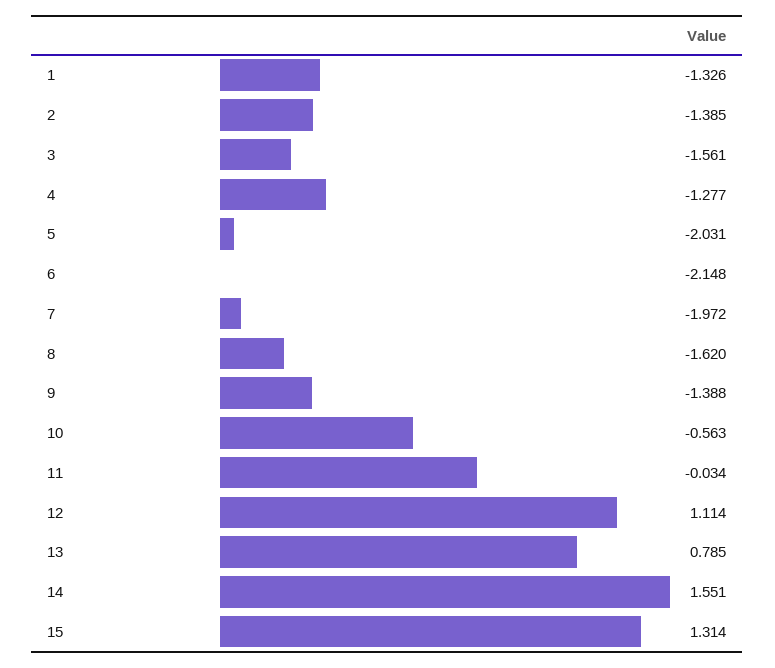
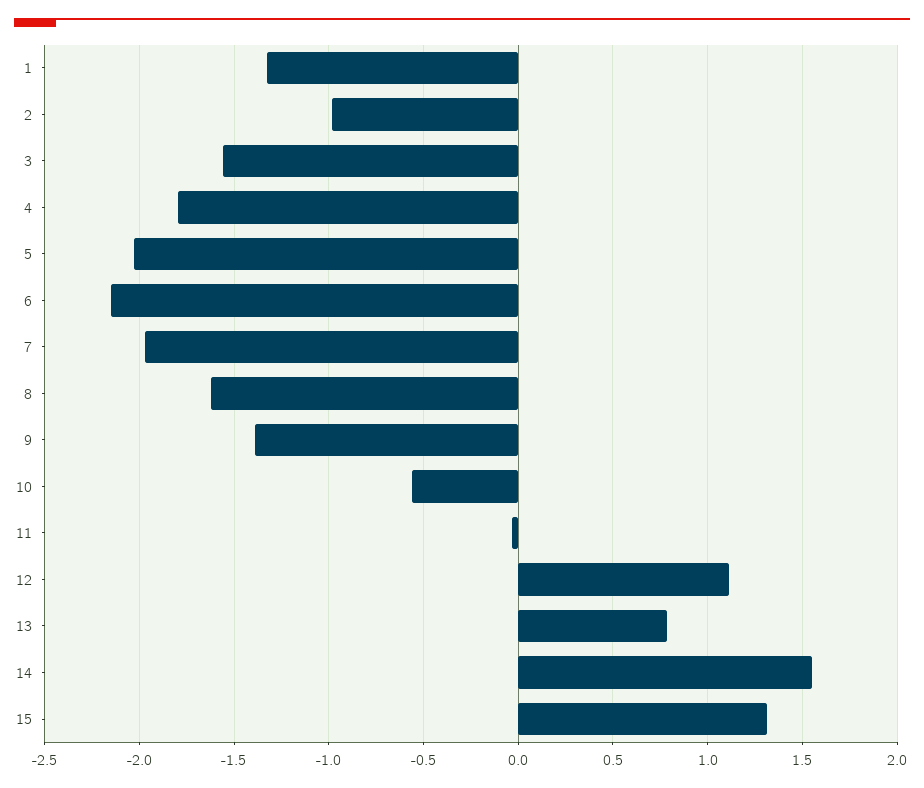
2: -1.385 -> -1
4: -1.277 -> -1.8

